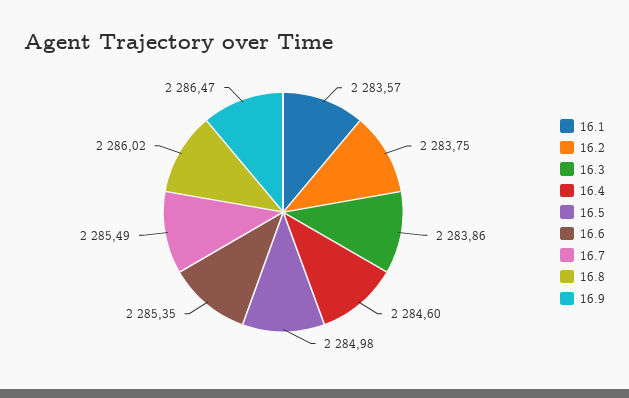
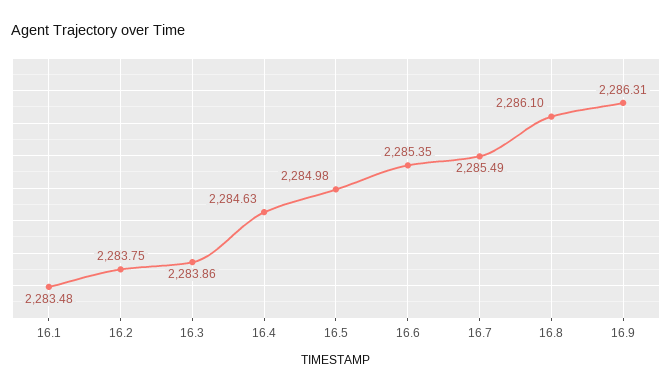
16.1: 2283.57 -> 2283.48
16.4: 2284.6 -> 2284.63
16.8: 2286.02 -> 2286.1
16.9: 2286.47 -> 2286.31

